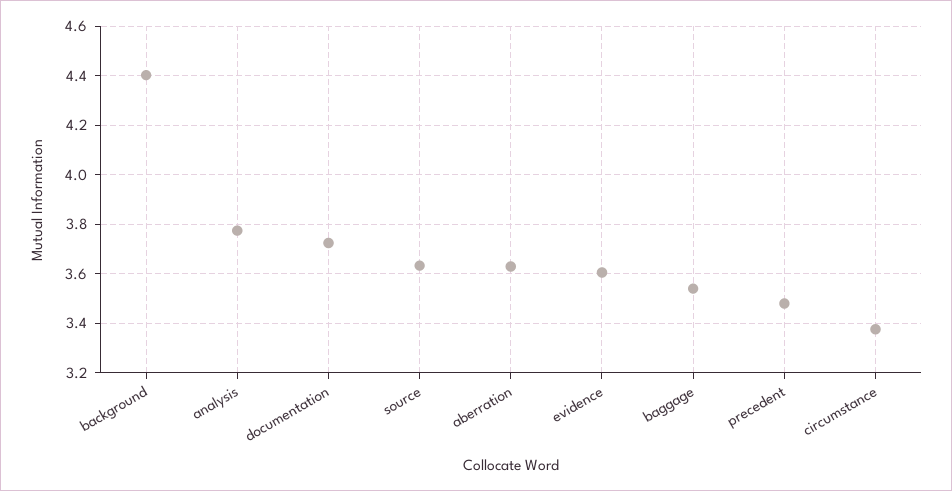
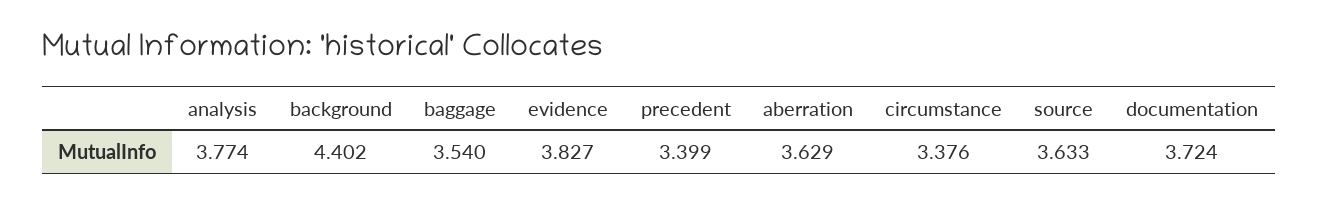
evidence: 3.6 -> 3.827
precedent: 3.475 -> 3.399

